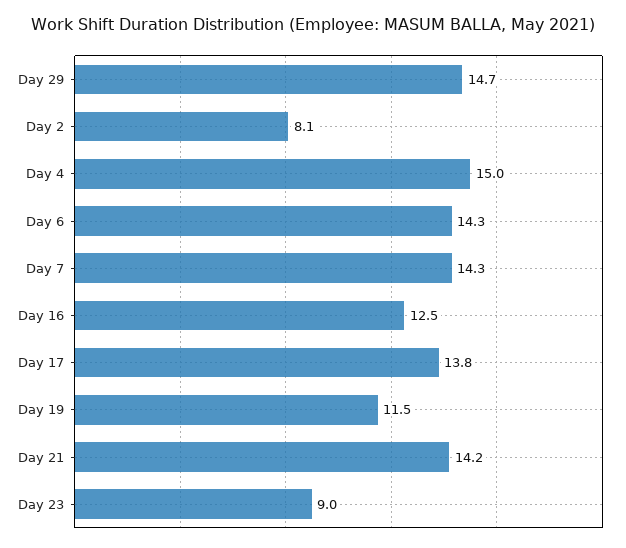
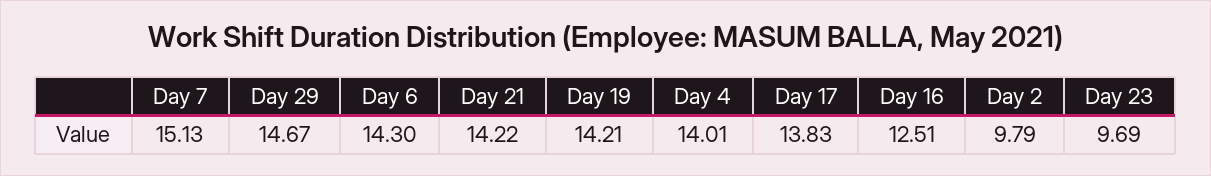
Day 2: 8.1 -> 9.79
Day 4: 15 -> 14.01
Day 7: 14.3 -> 15.13
Day 19: 11.5 -> 14.21
Day 23: 9 -> 9.69

